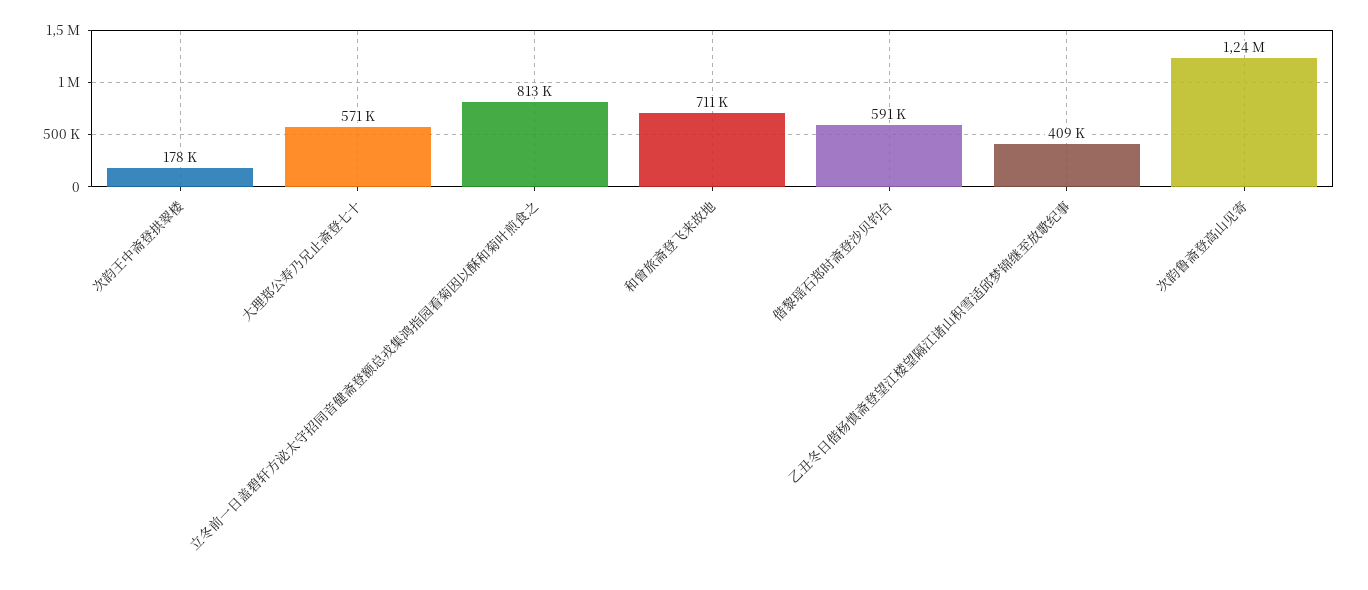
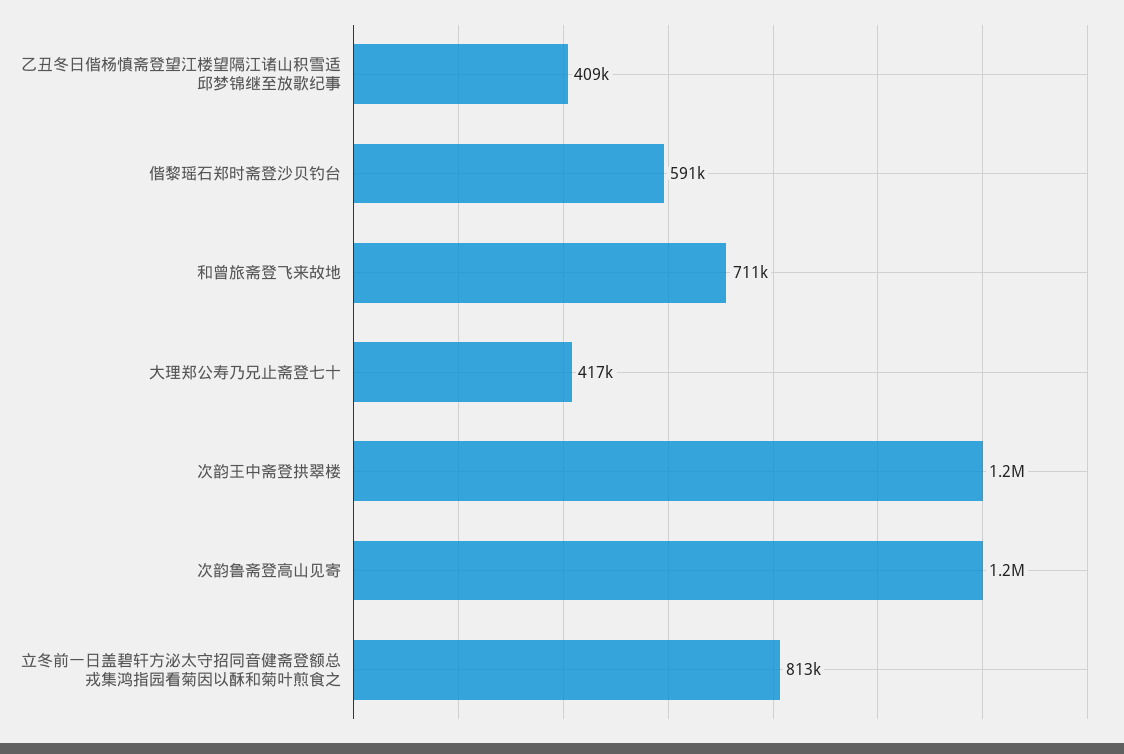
次韵王中斋登拱翠楼: 178000 -> 1200000
大理郑公寿乃兄止斋登七十: 571000 -> 417000

